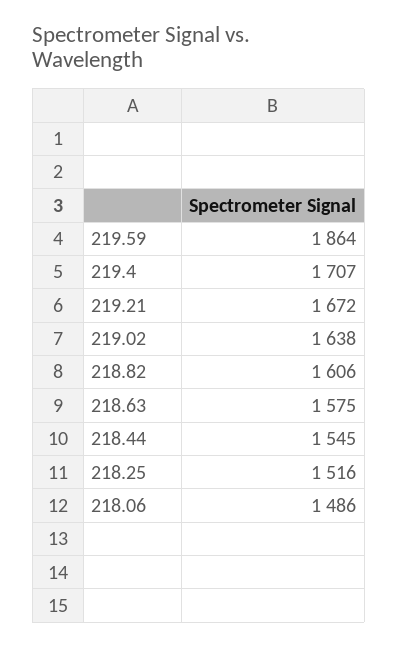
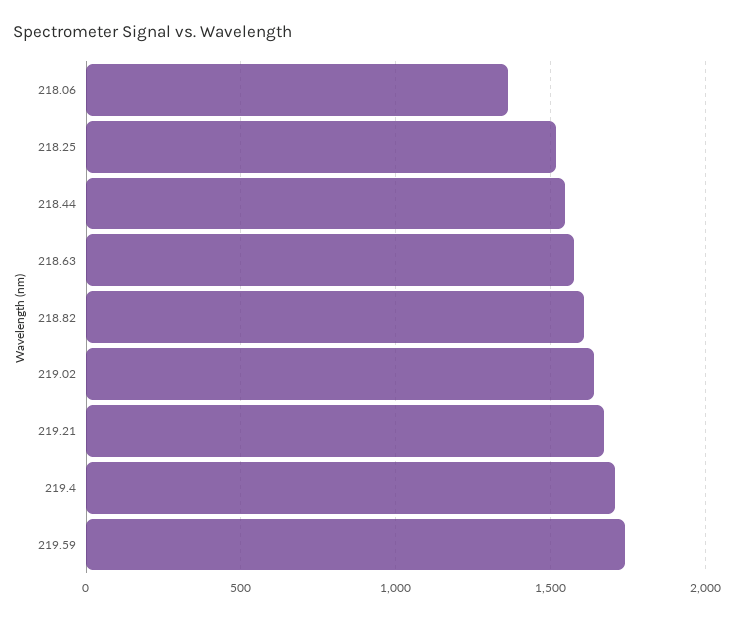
219.59: 1864 -> 1750
218.06: 1486 -> 1350

